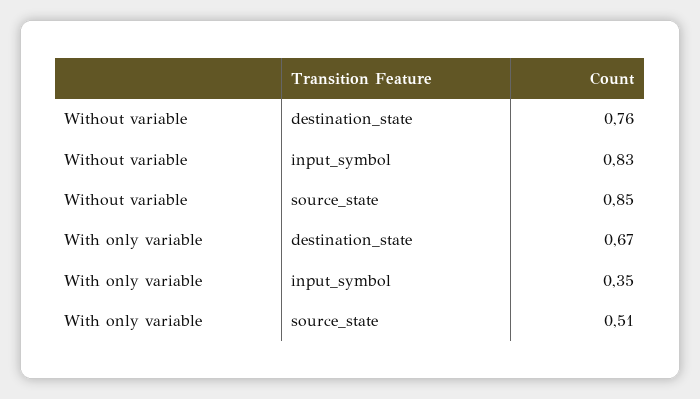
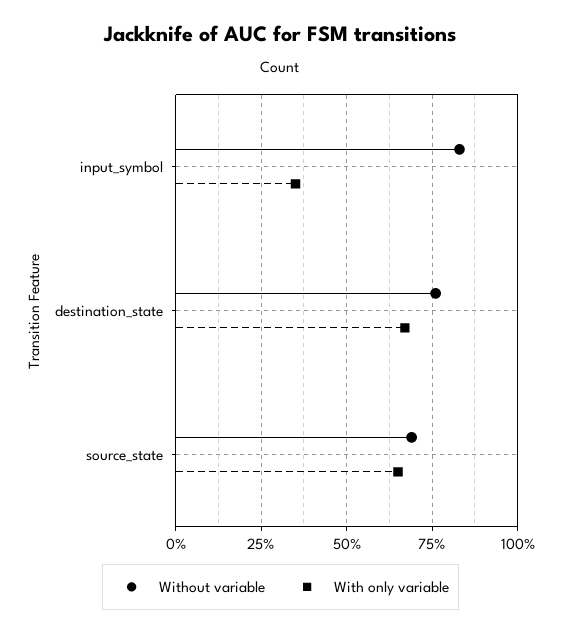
Without variable, source_state: 0.85 -> 0.7
With only variable, source_state: 0.51 -> 0.65

